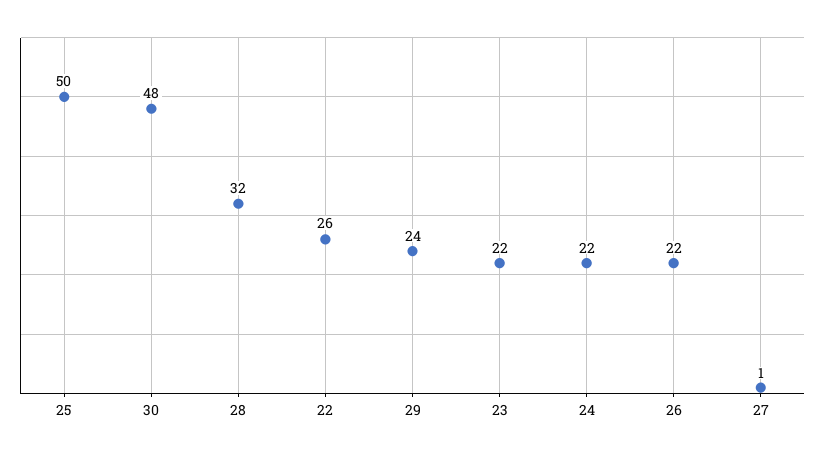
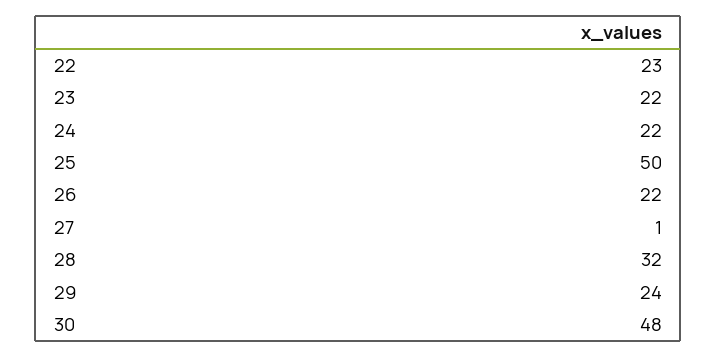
22: 26 -> 23

